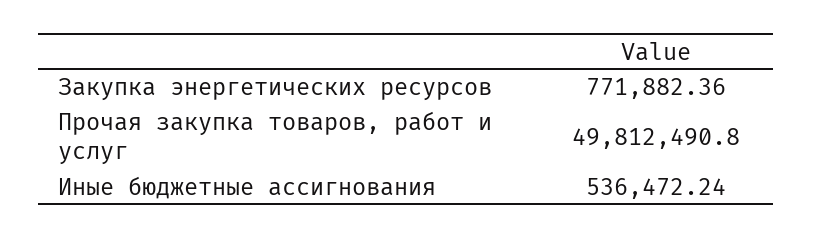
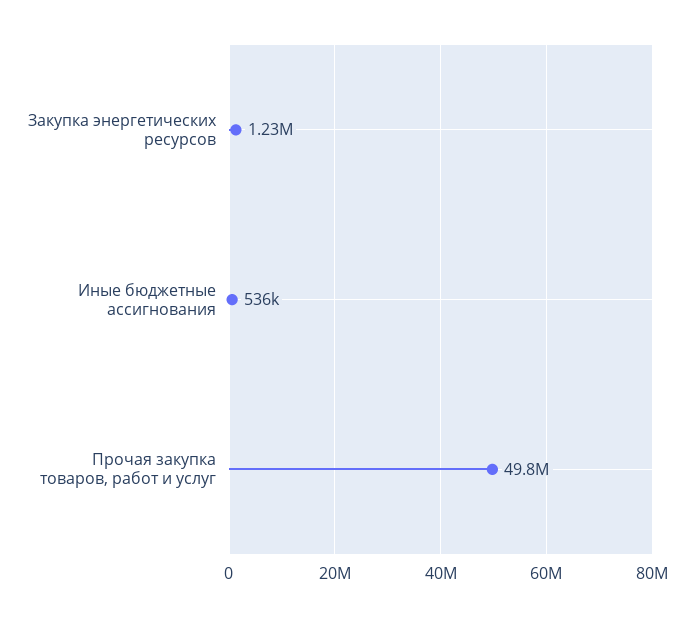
Закупка энергетических ресурсов: 771882.36 -> 1230000

